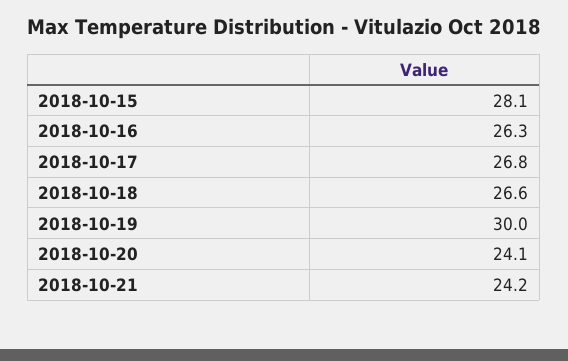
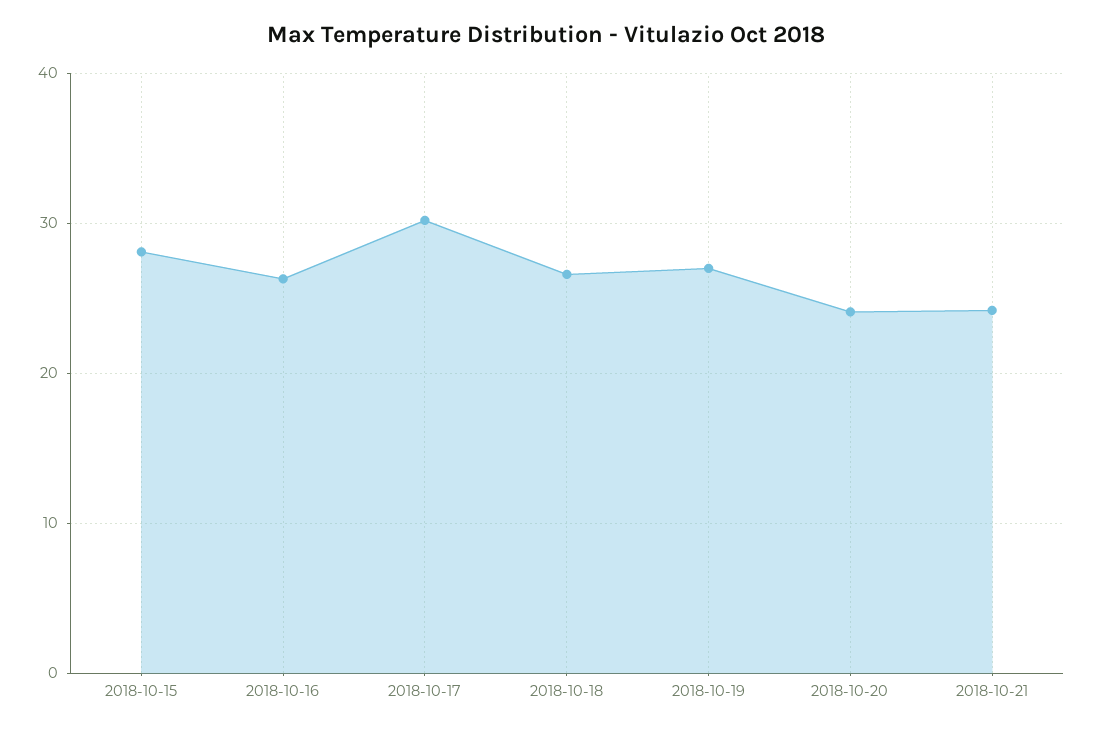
2018-10-17: 26.8 -> 30
2018-10-19: 30 -> 27

